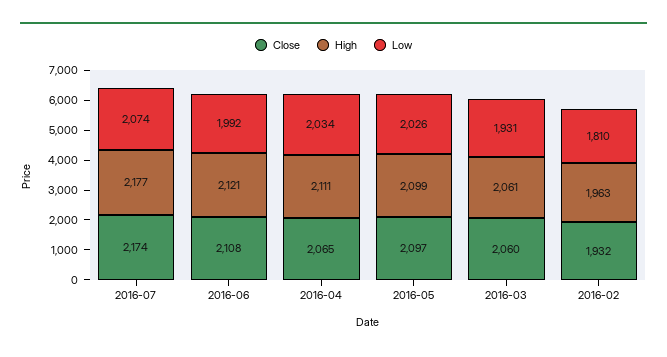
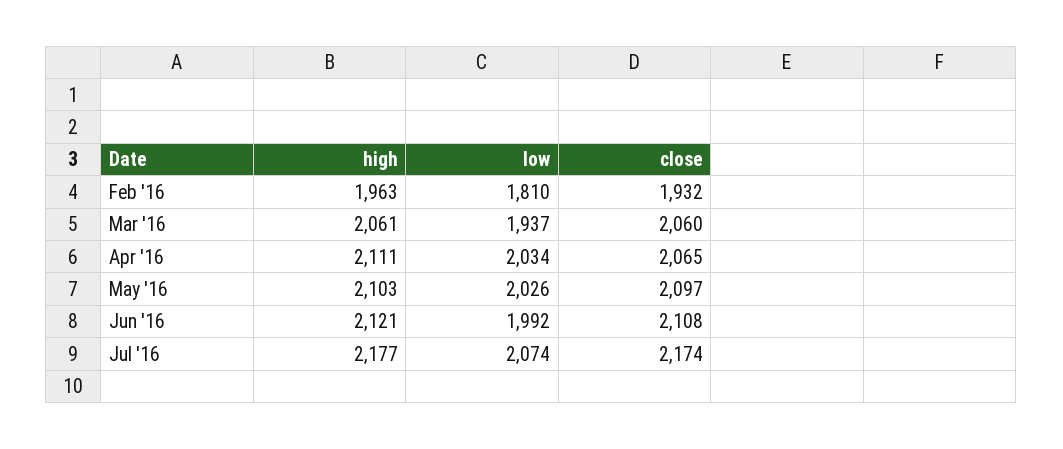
High, 2016-05: 2099 -> 2103
Low, 2016-03: 1931 -> 1937

